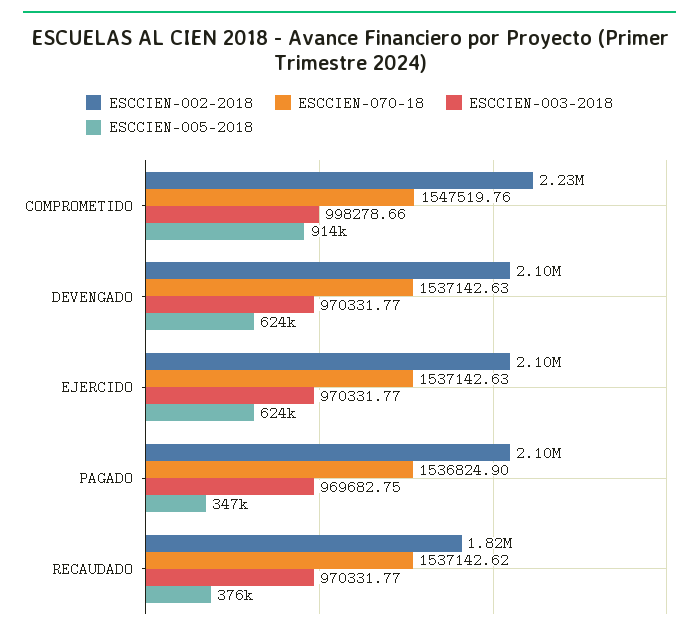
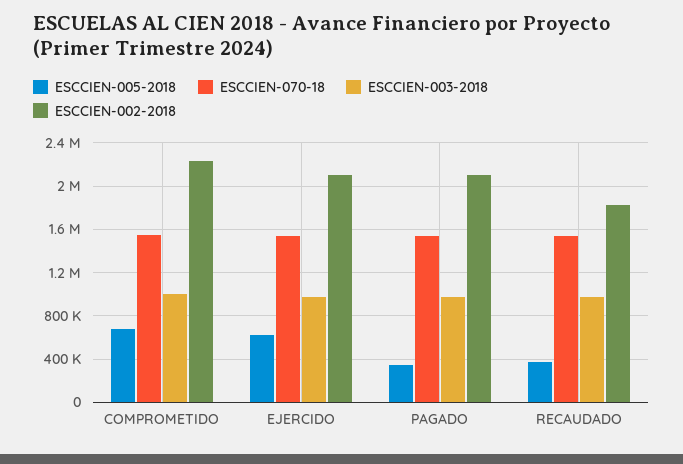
ESCCIEN-005-2018, COMPROMETIDO: 914000 -> 700000
ESCCIEN-002-2018, DEVENGADO: 2100000 -> none
ESCCIEN-070-18, DEVENGADO: 1537142.63 -> none
ESCCIEN-003-2018, DEVENGADO: 970331.77 -> none
ESCCIEN-005-2018, DEVENGADO: 624000 -> none

